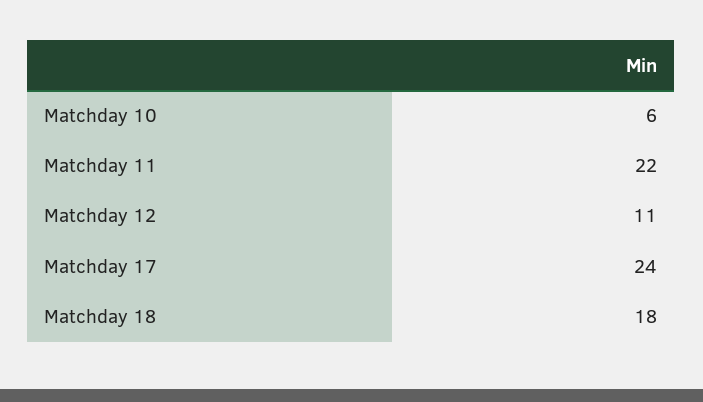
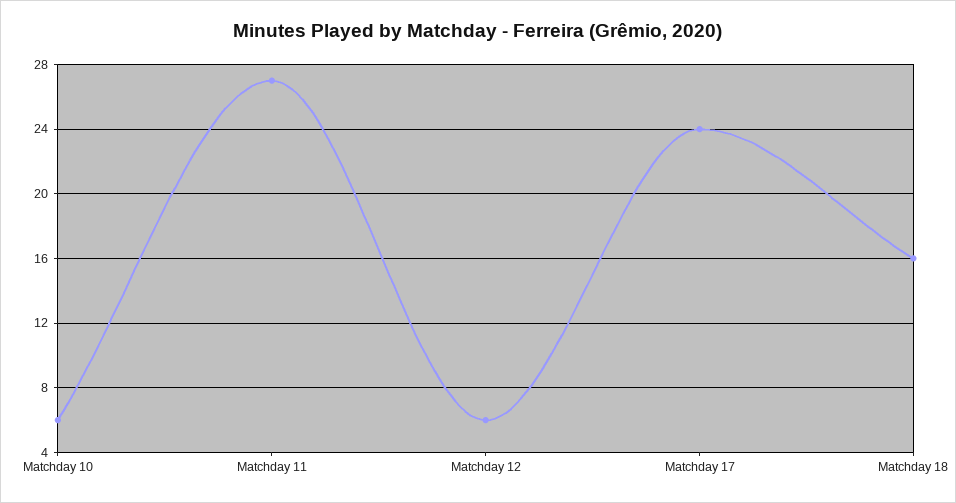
Matchday 11: 22 -> 27
Matchday 12: 11 -> 6
Matchday 18: 18 -> 16

